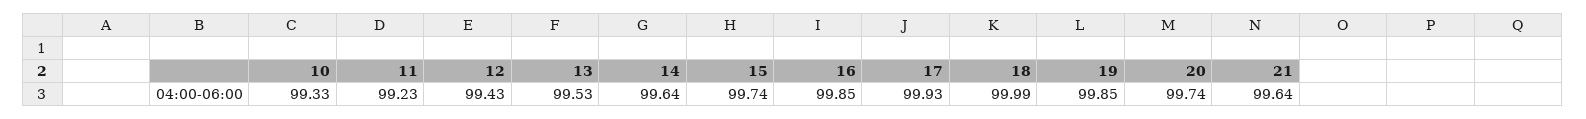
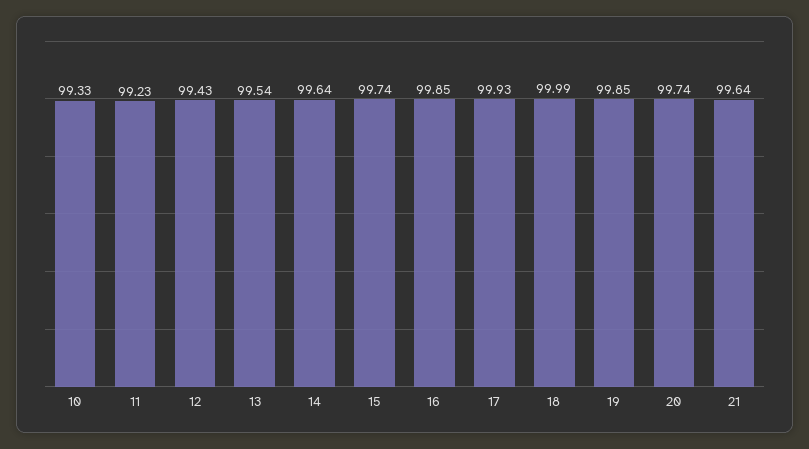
13: 99.53 -> 99.54

